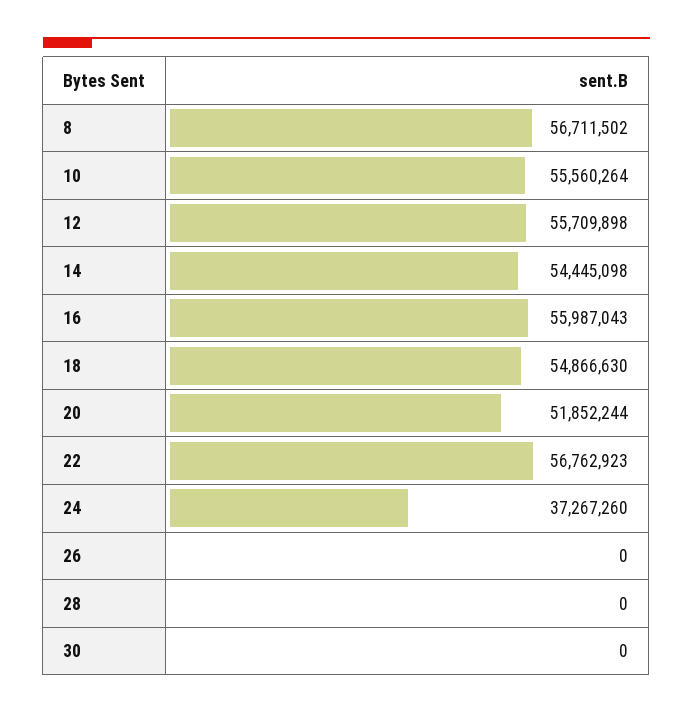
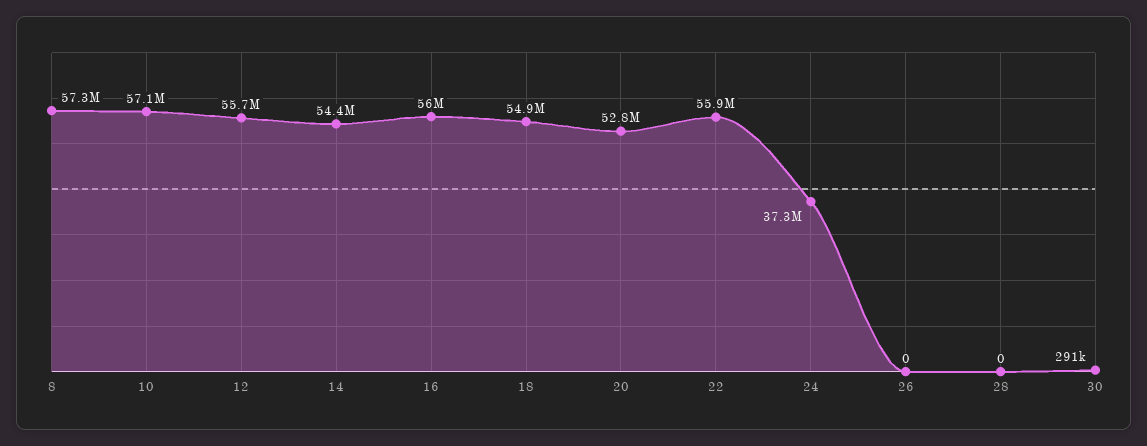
8: 56711502 -> 57300000
10: 55560264 -> 57100000
20: 51852244 -> 52800000
22: 56762923 -> 55900000
30: 0 -> 291000

